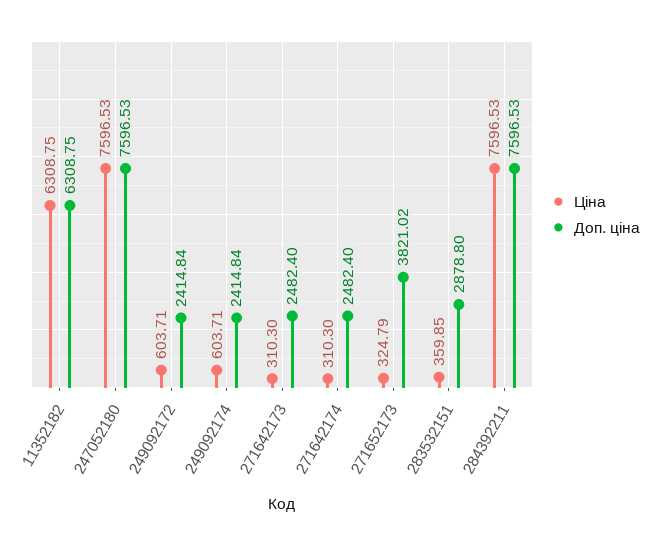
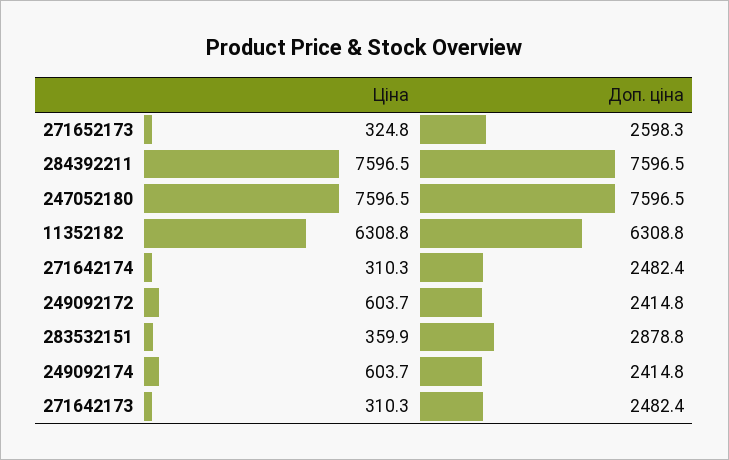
Доп. ціна, 271652173: 3821.02 -> 2598.3

